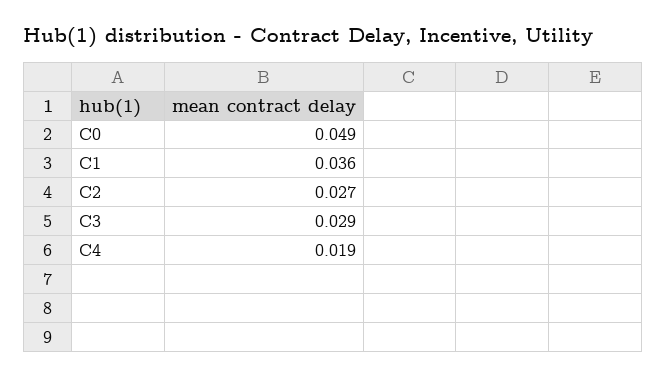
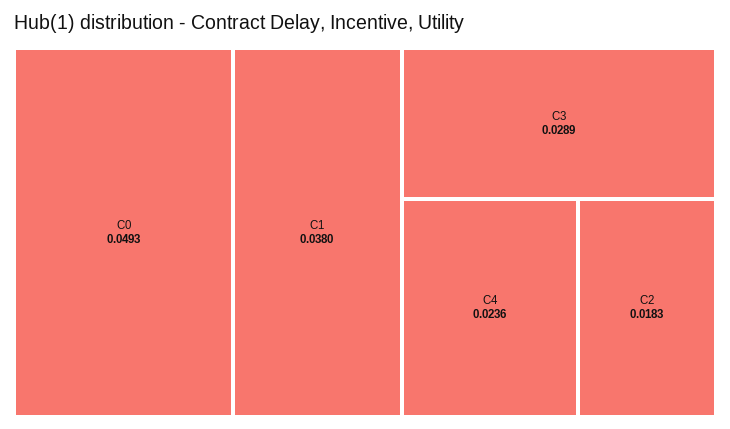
C1: 0.036 -> 0.038
C2: 0.027 -> 0.0183
C4: 0.019 -> 0.0236

